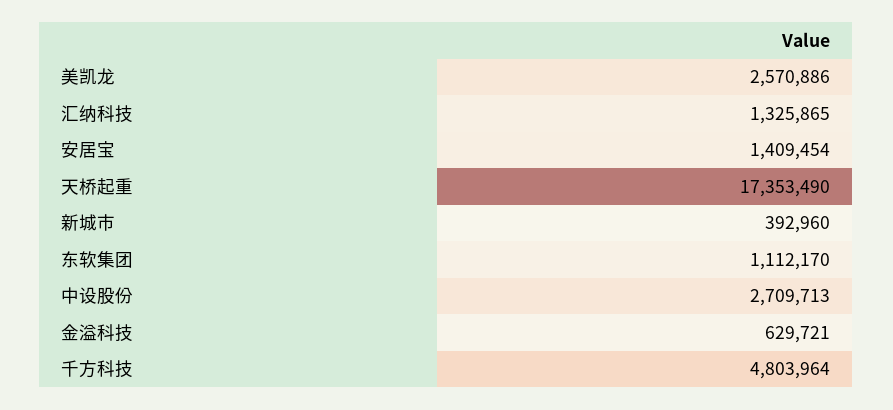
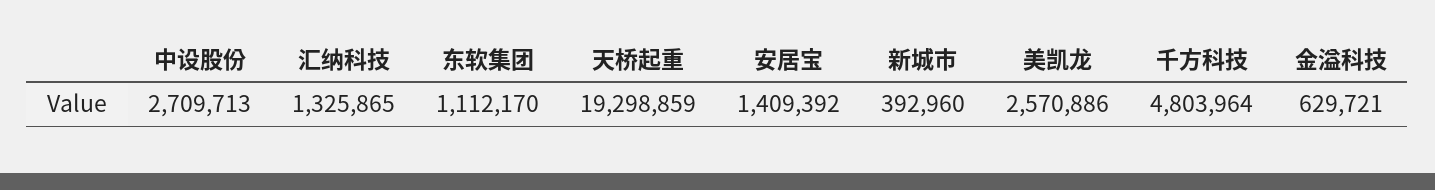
安居宝: 1409454 -> 1409392
天桥起重: 17353490 -> 19298859

